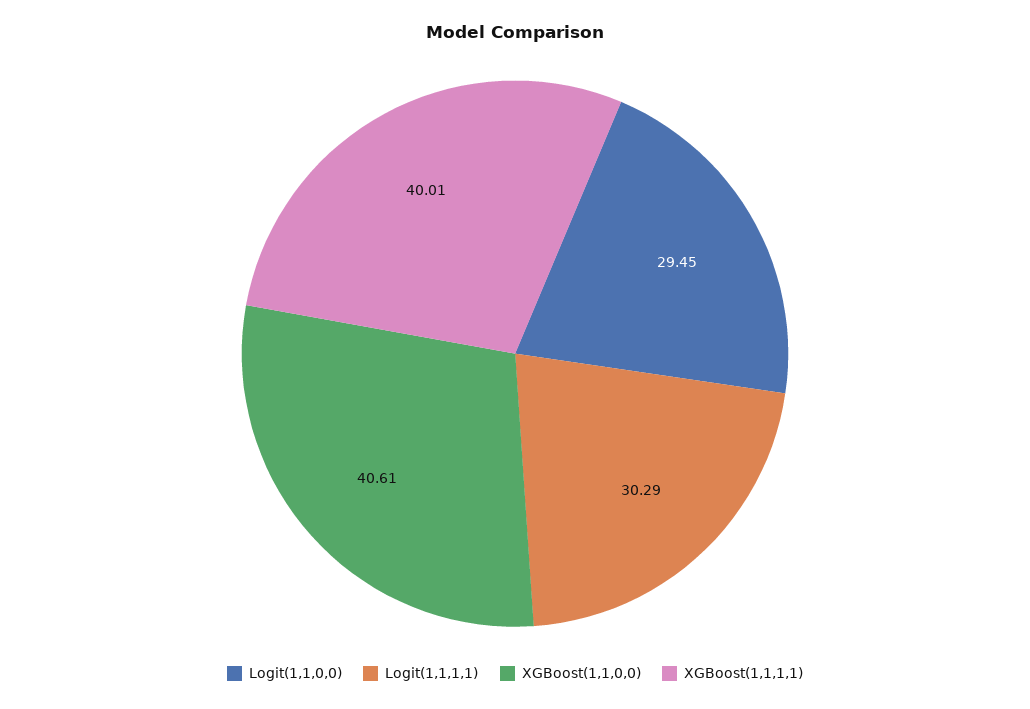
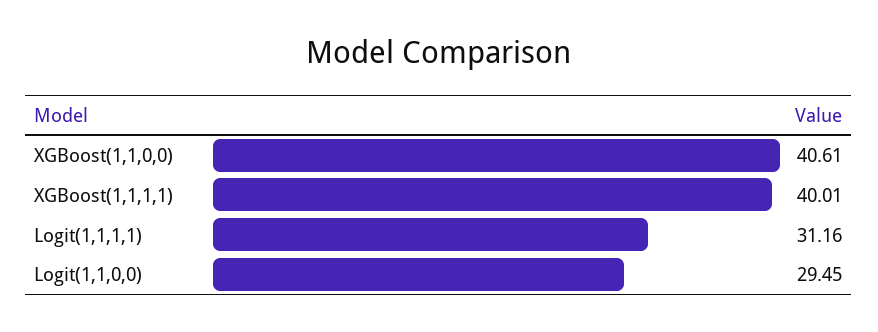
Logit(1,1,1,1): 30.29 -> 31.16

